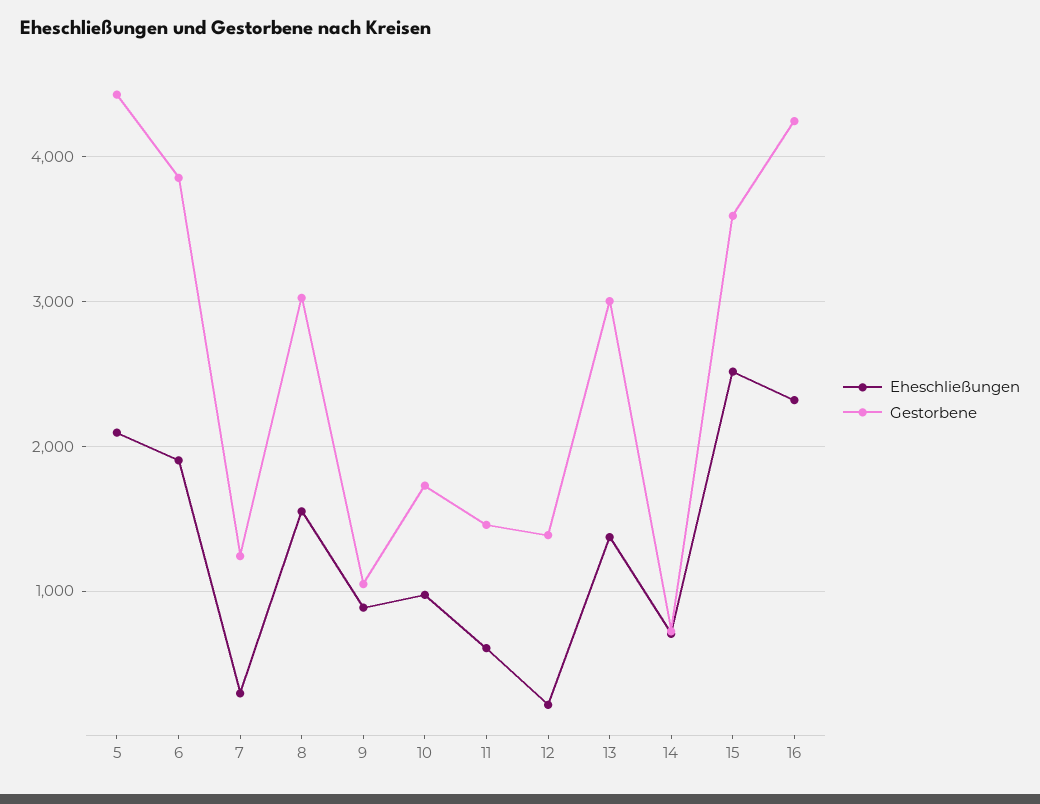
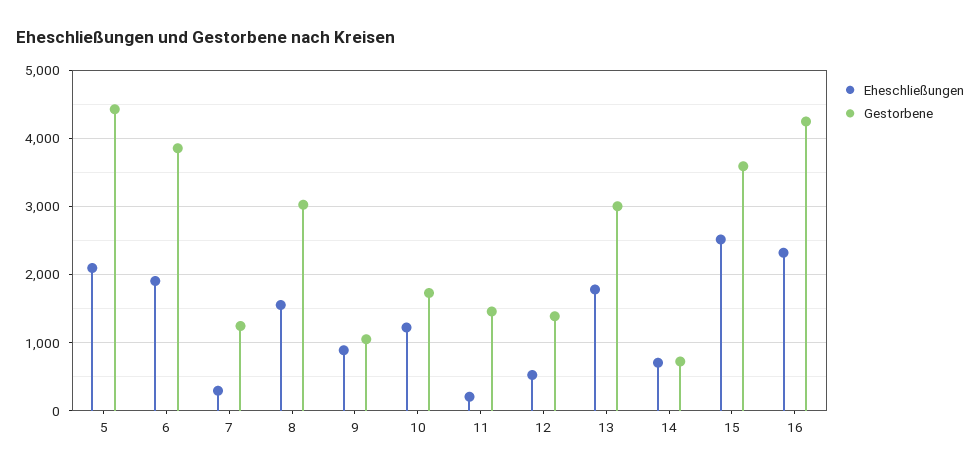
Eheschließungen, 10: 1000 -> 1200
Eheschließungen, 11: 600 -> 200
Eheschließungen, 12: 200 -> 500
Eheschließungen, 13: 1400 -> 1800

